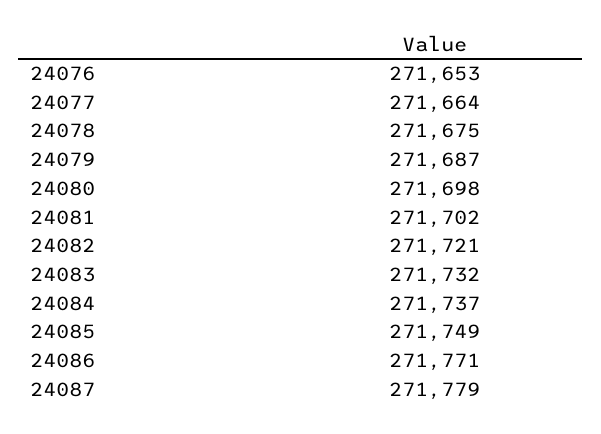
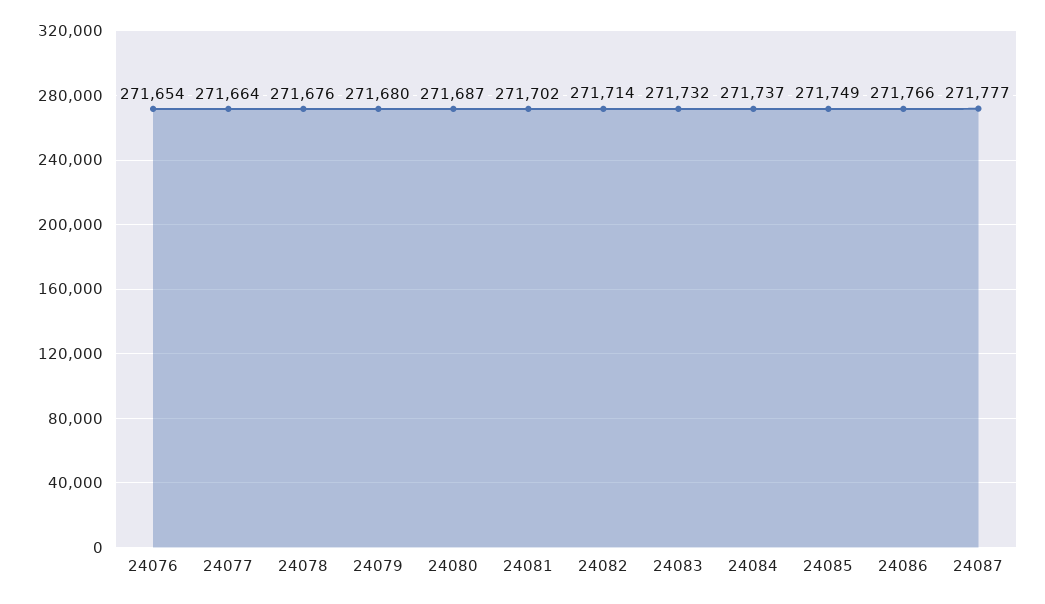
24076: 271653 -> 271654
24078: 271675 -> 271676
24079: 271687 -> 271680
24080: 271698 -> 271687
24082: 271721 -> 271714
24086: 271771 -> 271766
24087: 271779 -> 271777

